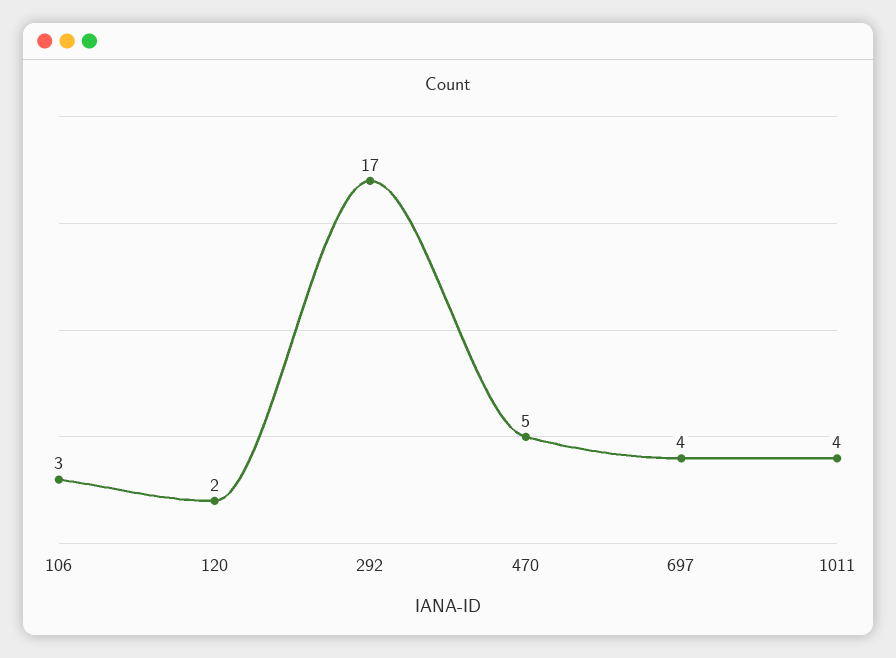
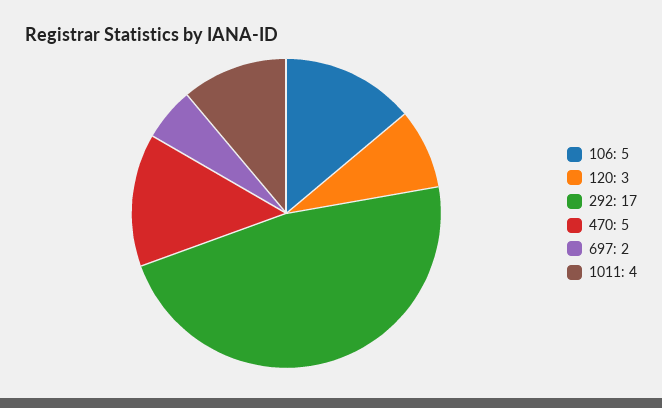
106: 3 -> 5
120: 2 -> 3
697: 4 -> 2

